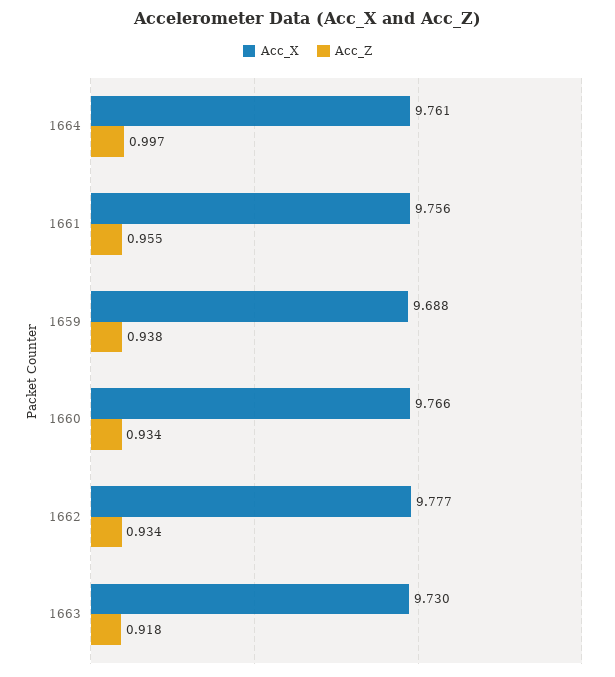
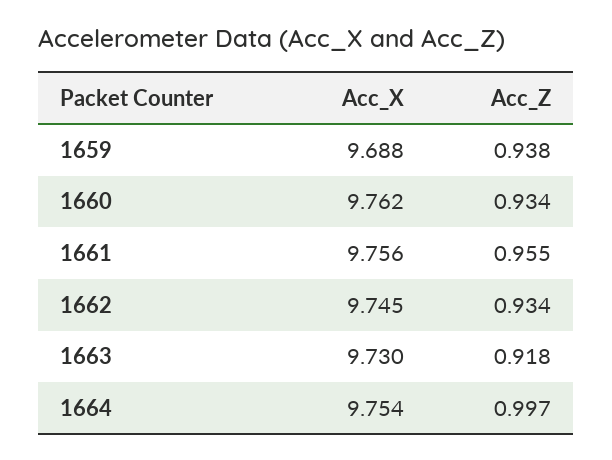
Acc_X, 1664: 9.761 -> 9.754
Acc_X, 1660: 9.766 -> 9.762
Acc_X, 1662: 9.777 -> 9.745

